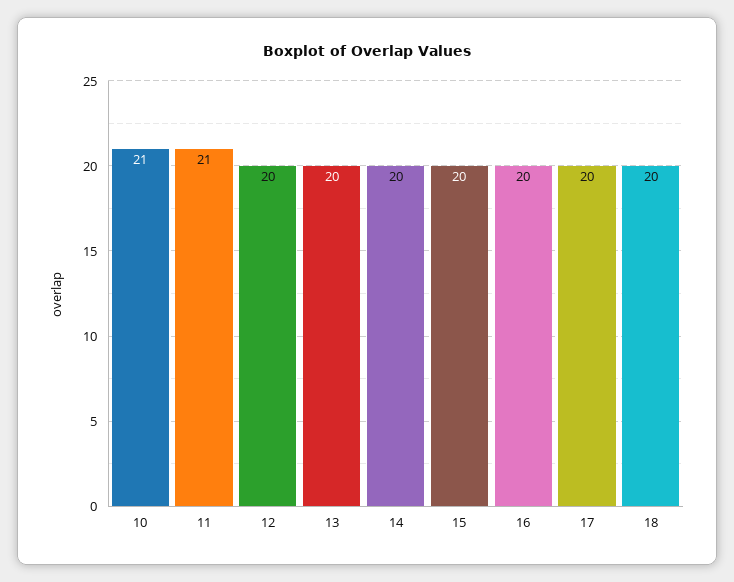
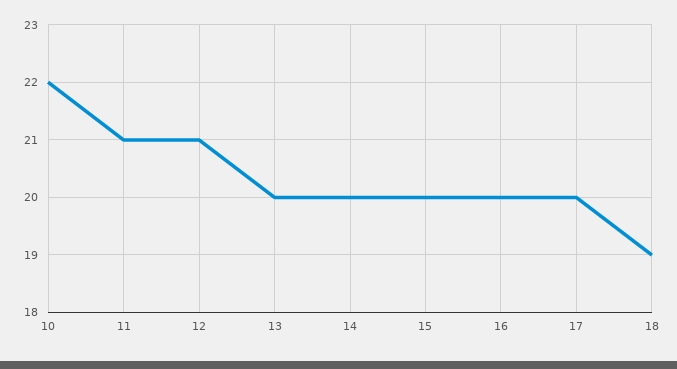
10: 21 -> 22
12: 20 -> 21
18: 20 -> 19

